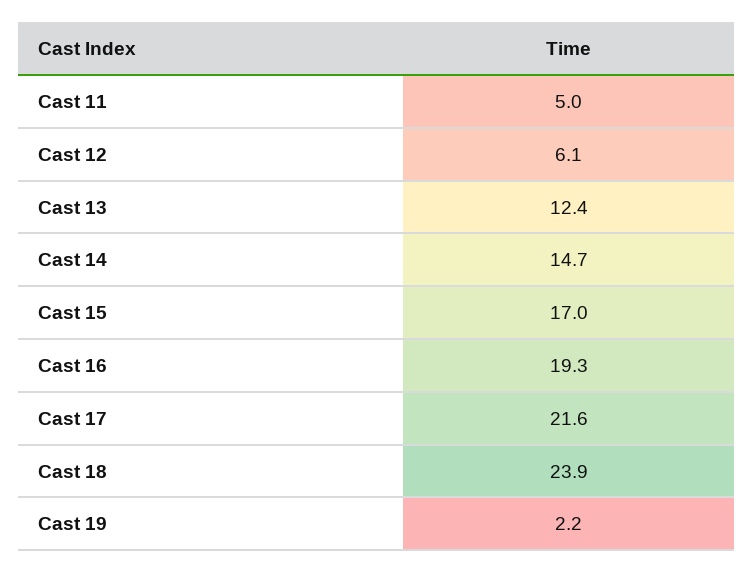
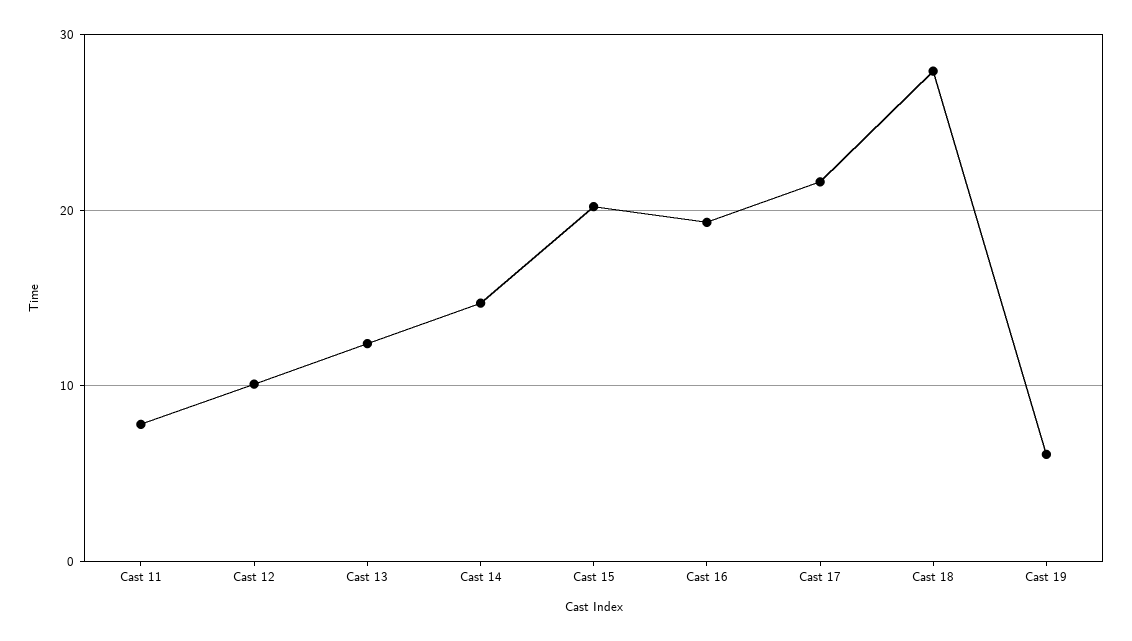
Cast 11: 5 -> 8
Cast 12: 6.1 -> 10
Cast 15: 17 -> 20
Cast 18: 23.9 -> 28
Cast 19: 2.2 -> 6

